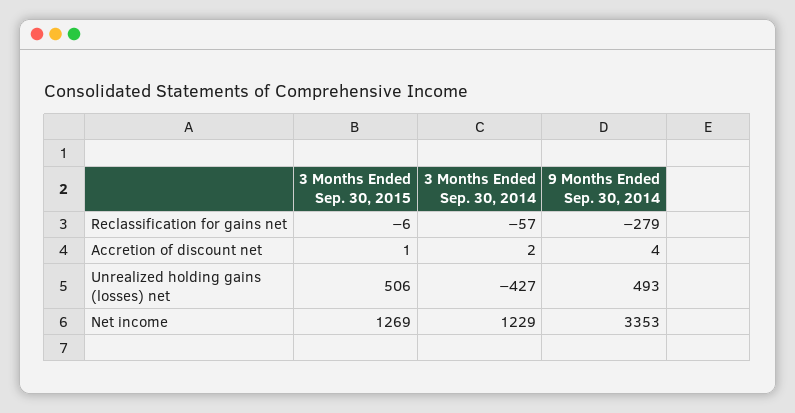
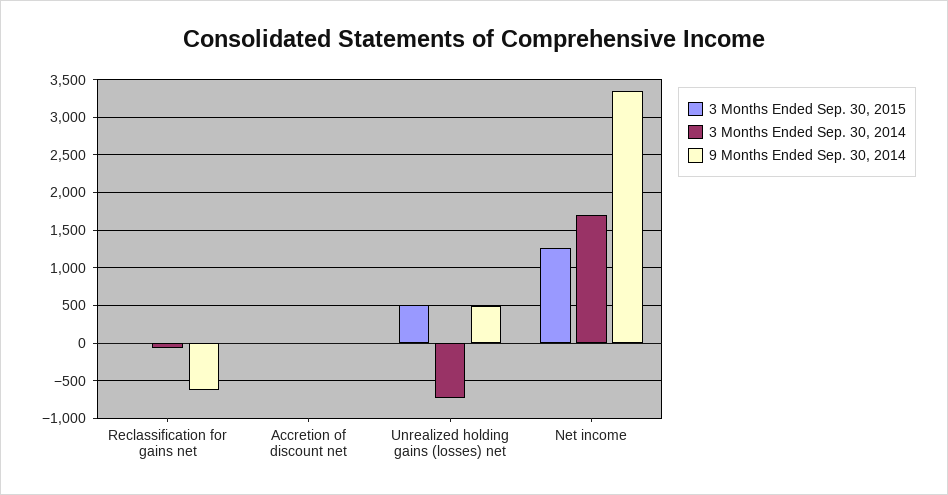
9 Months Ended Sep. 30, 2014, Reclassification for gains net: -279 -> -600
3 Months Ended Sep. 30, 2014, Unrealized holding gains (losses) net: -427 -> -700
3 Months Ended Sep. 30, 2014, Net income: 1229 -> 1700

